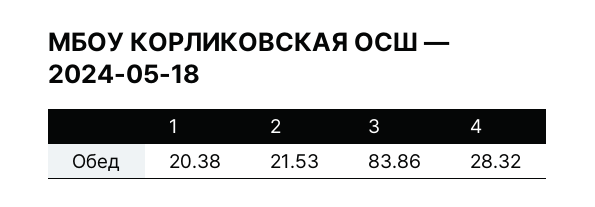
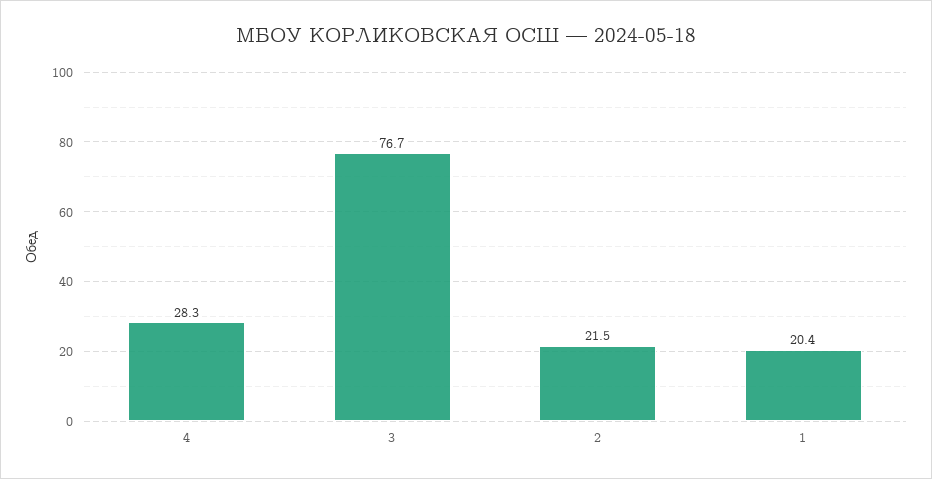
3: 83.86 -> 76.7

